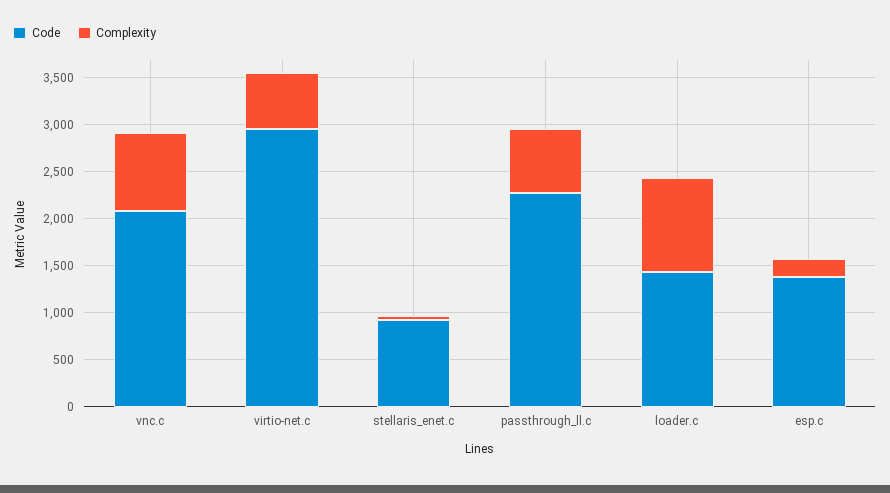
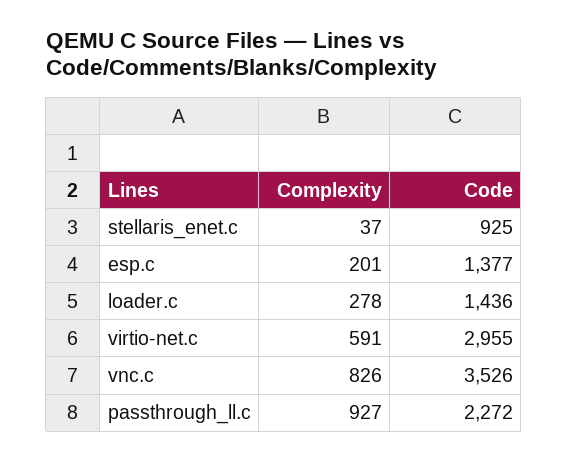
Code, vnc.c: 2100 -> 3526
Complexity, passthrough_ll.c: 700 -> 927
Complexity, loader.c: 1000 -> 278

